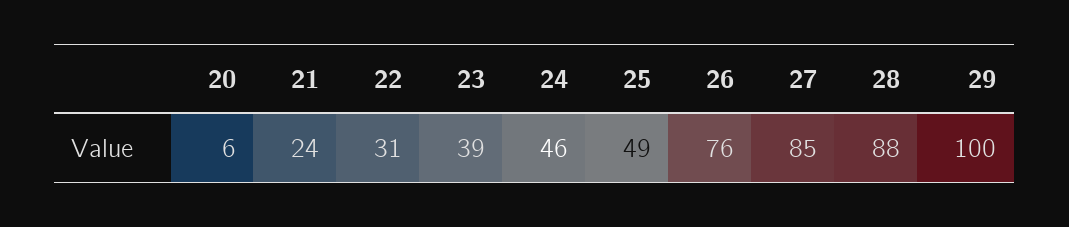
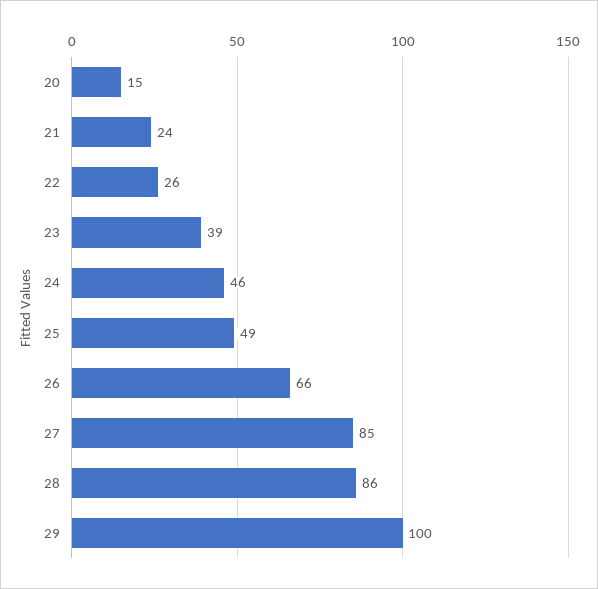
20: 6 -> 15
22: 31 -> 26
26: 76 -> 66
28: 88 -> 86

